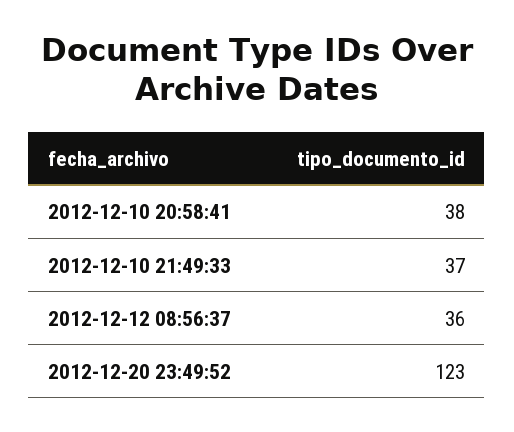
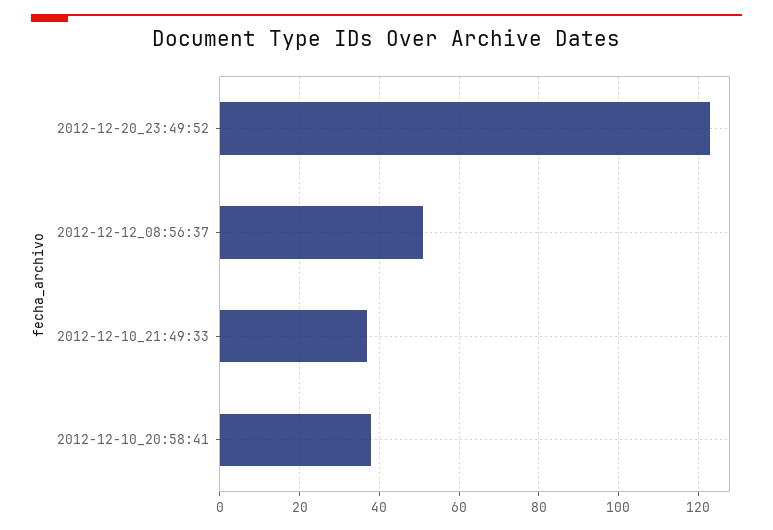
2012-12-12 08:56:37: 36 -> 50

